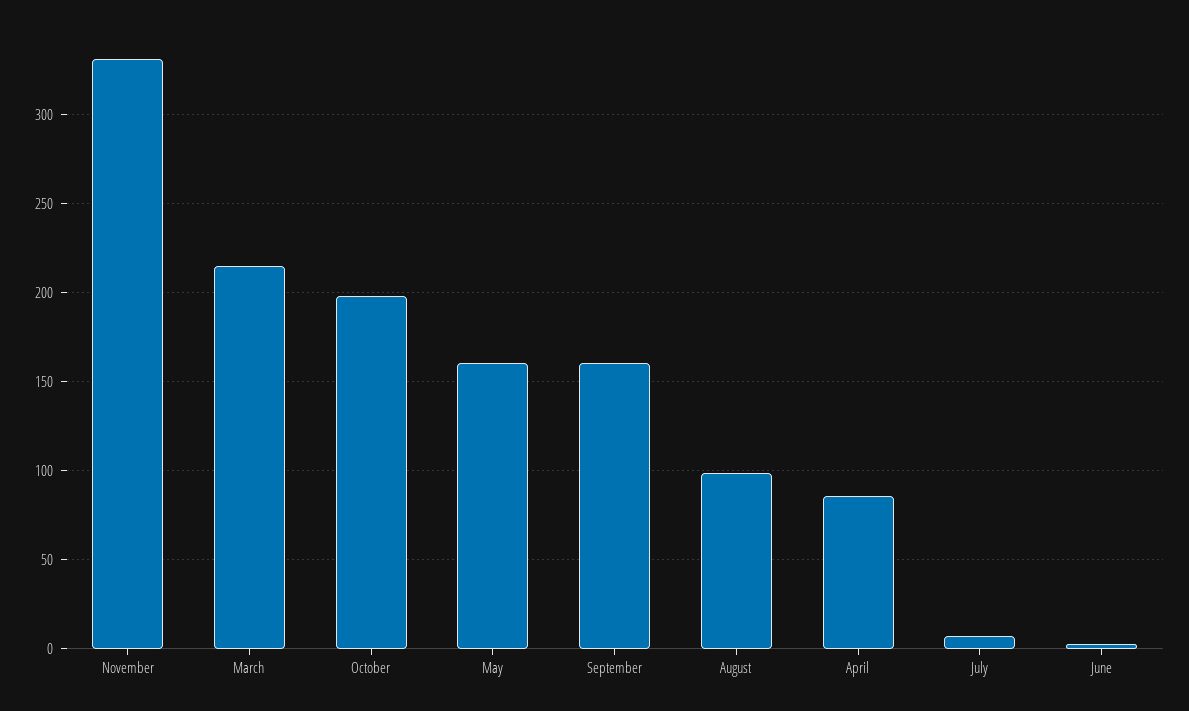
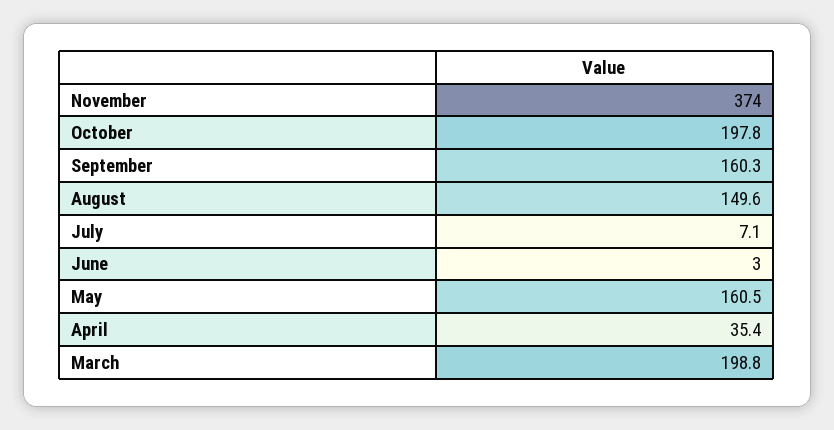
November: 330 -> 374
March: 215 -> 198.8
August: 100 -> 149.6
April: 85 -> 35.4

